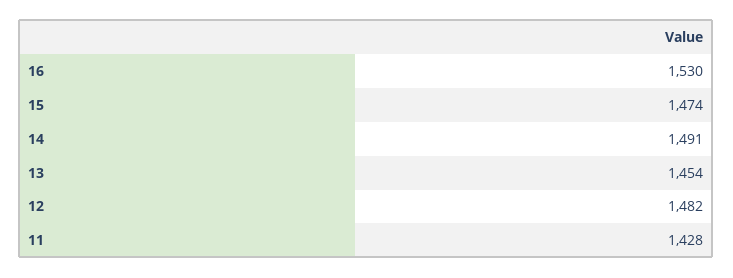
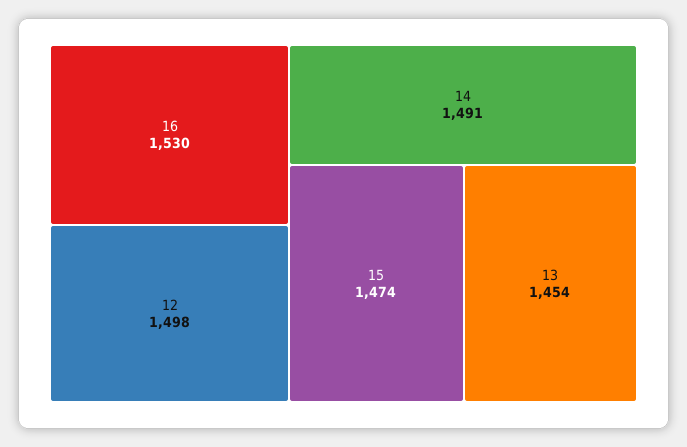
12: 1482 -> 1498
11: 1428 -> none

